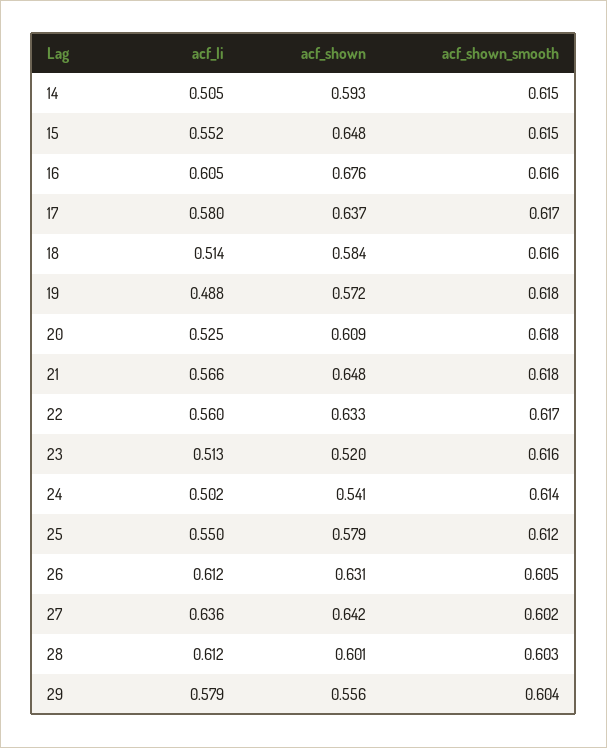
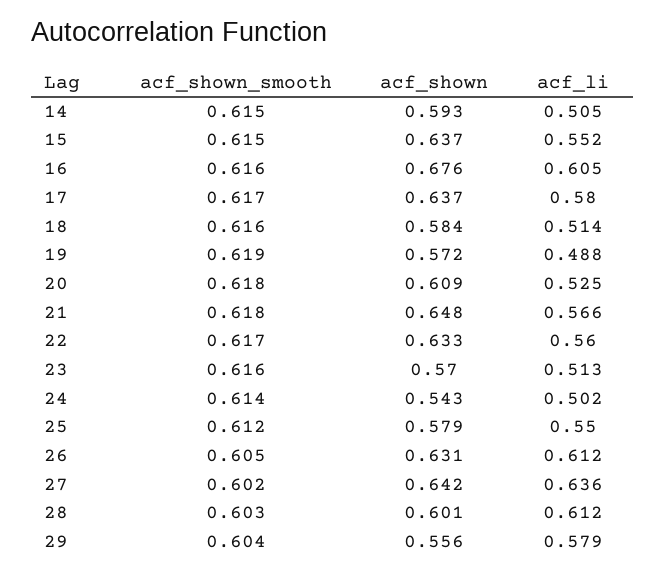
acf_shown, 15: 0.648 -> 0.637
acf_shown_smooth, 19: 0.618 -> 0.619
acf_shown, 23: 0.52 -> 0.57
acf_shown, 24: 0.541 -> 0.543

